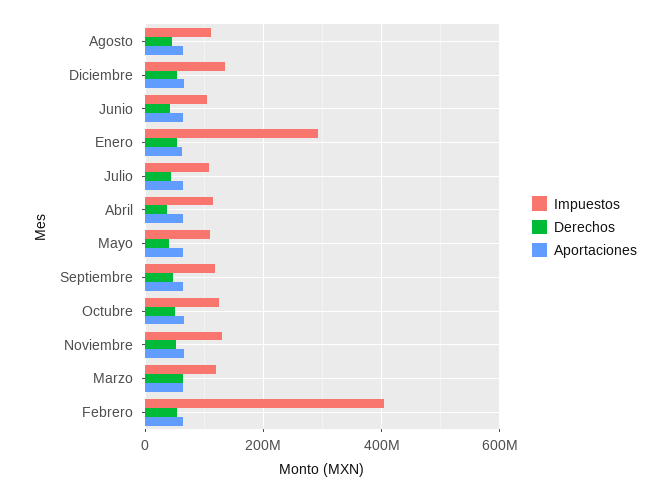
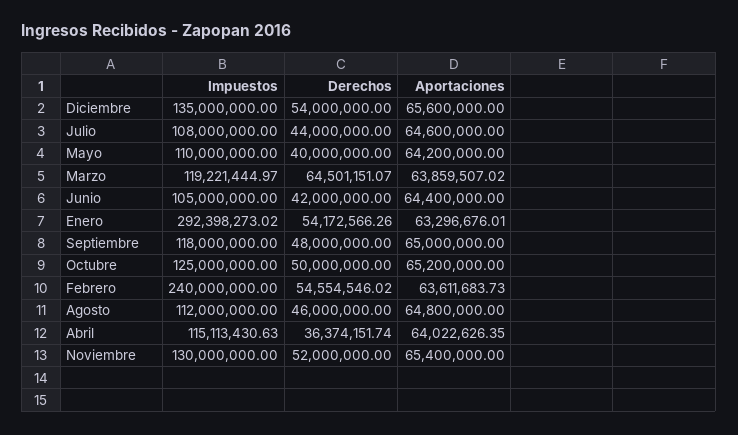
Impuestos, Febrero: 400000000 -> 240000000

